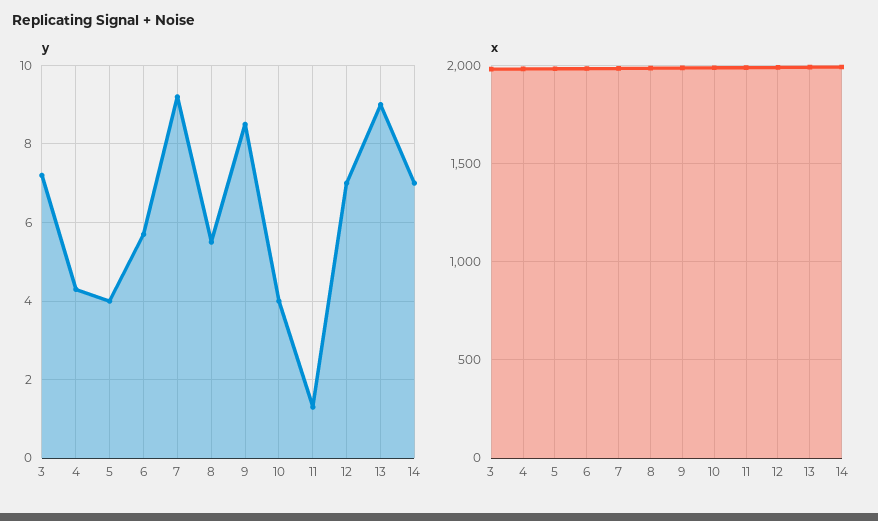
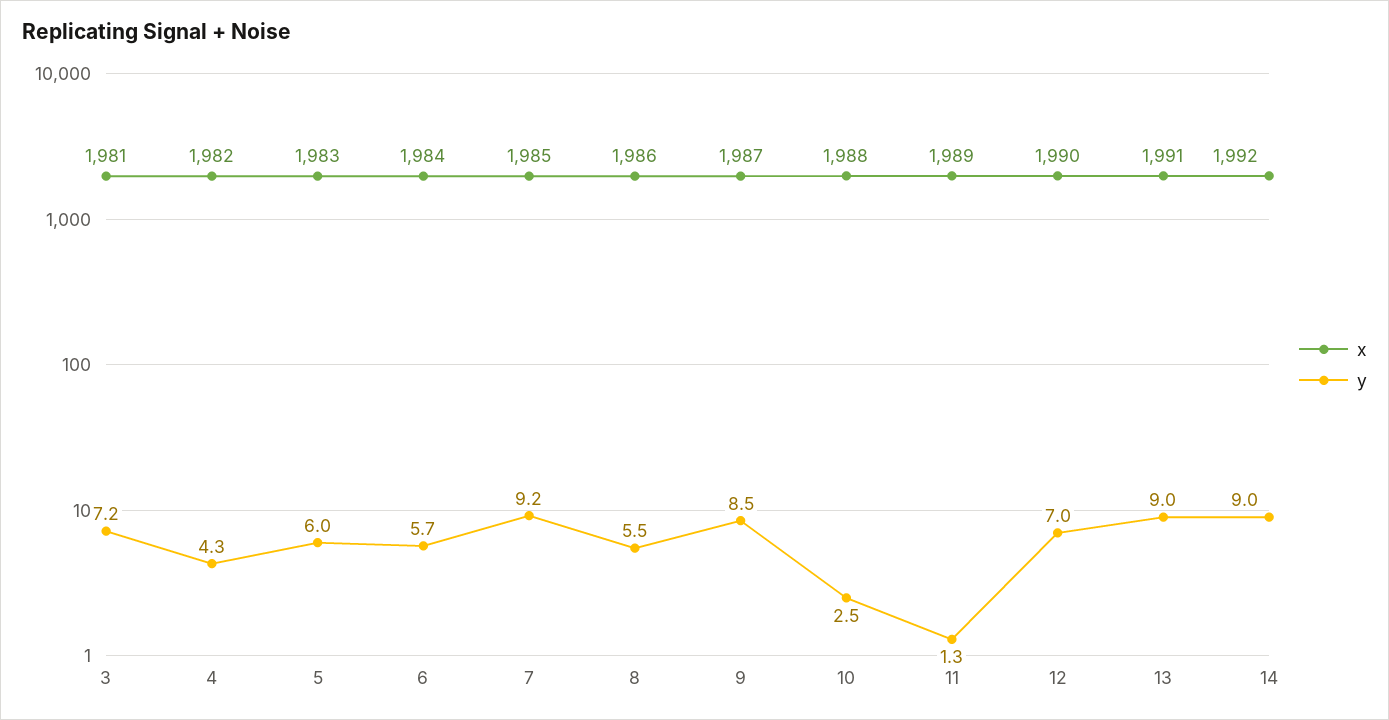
y, 5: 4 -> 6
y, 10: 4 -> 2.5
y, 14: 7 -> 9

